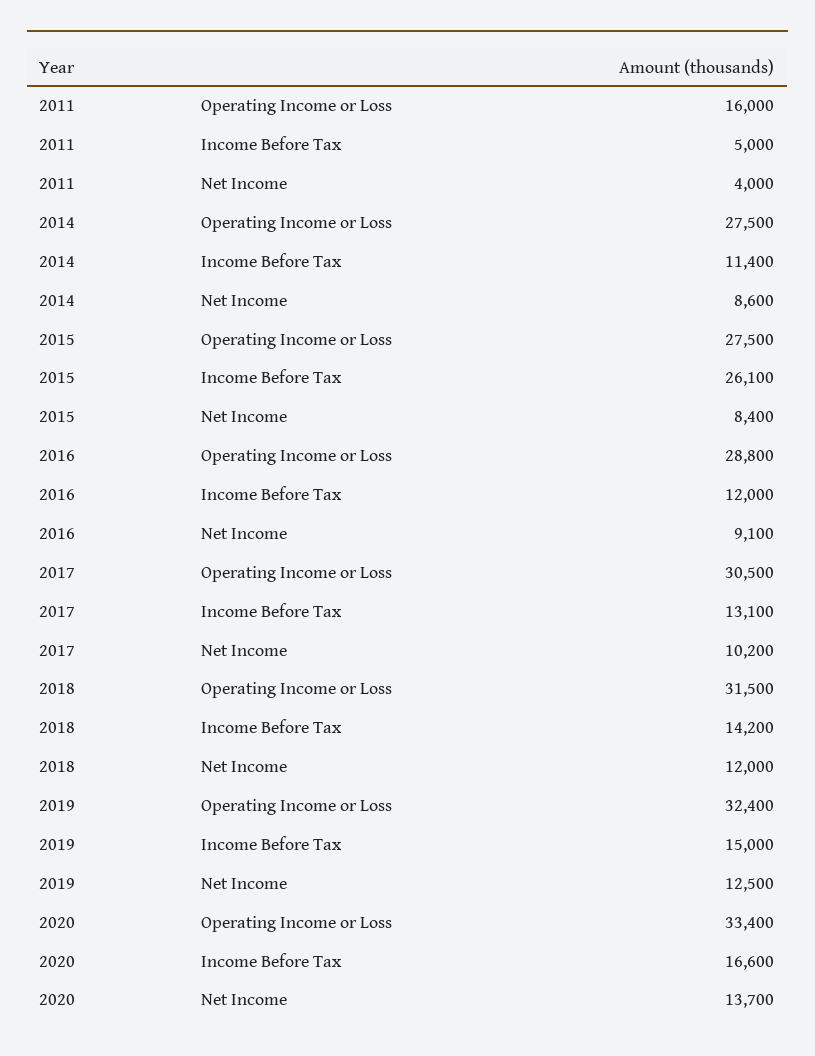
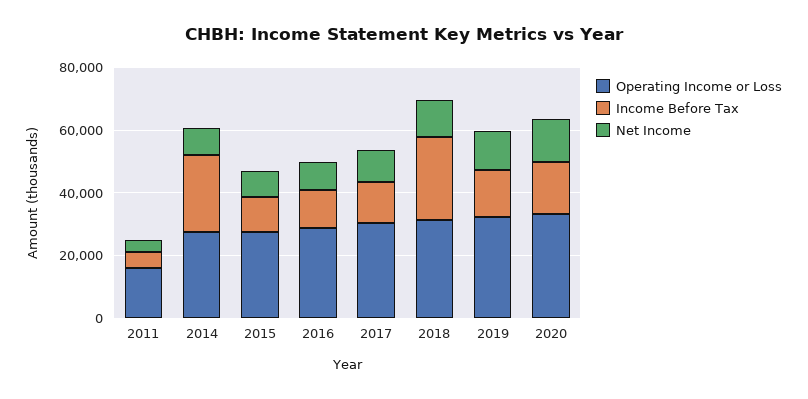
Income Before Tax, 2014: 11400 -> 25000
Income Before Tax, 2015: 26100 -> 10000
Income Before Tax, 2018: 14200 -> 25000

